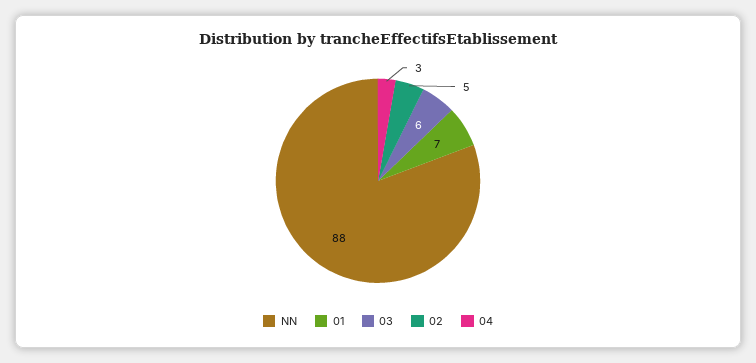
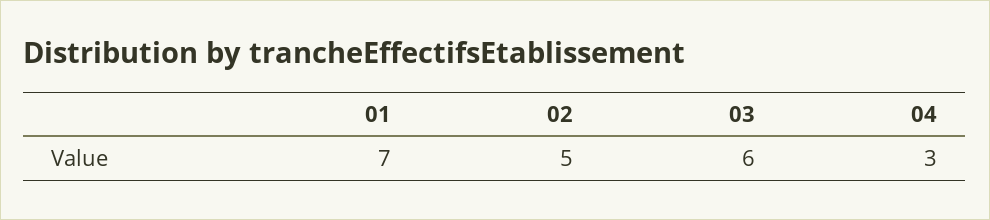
NN: 88 -> none

